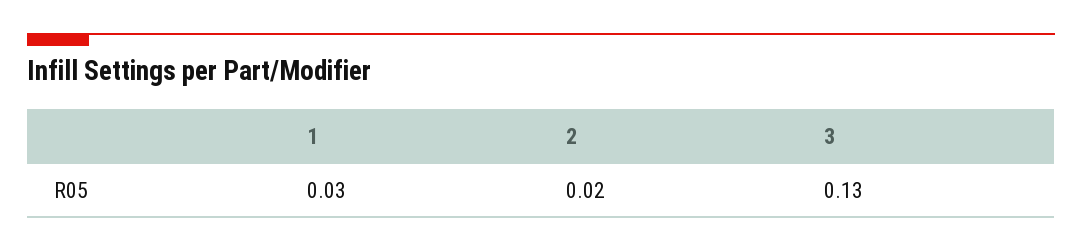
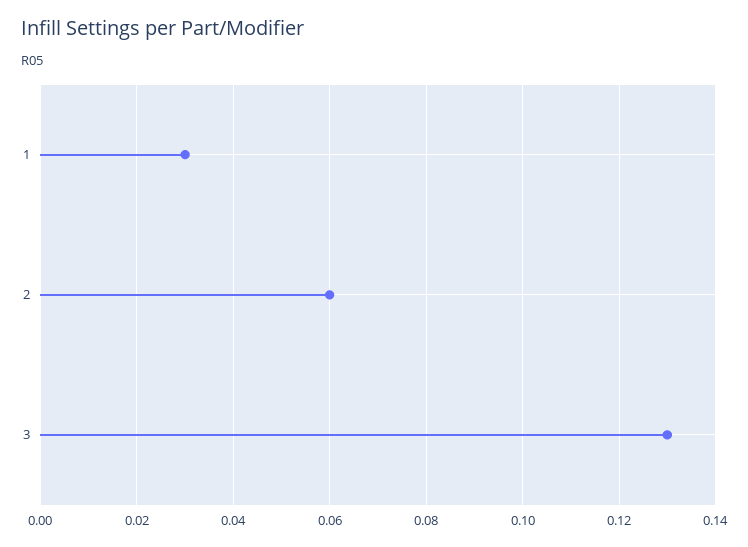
2: 0.02 -> 0.06

